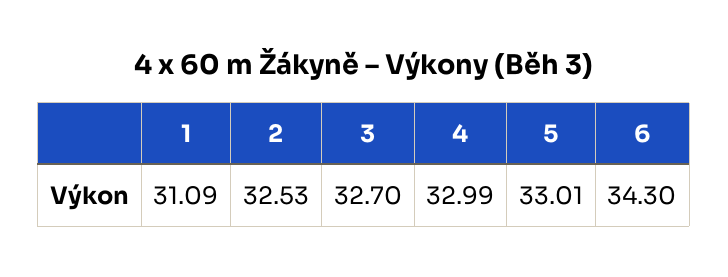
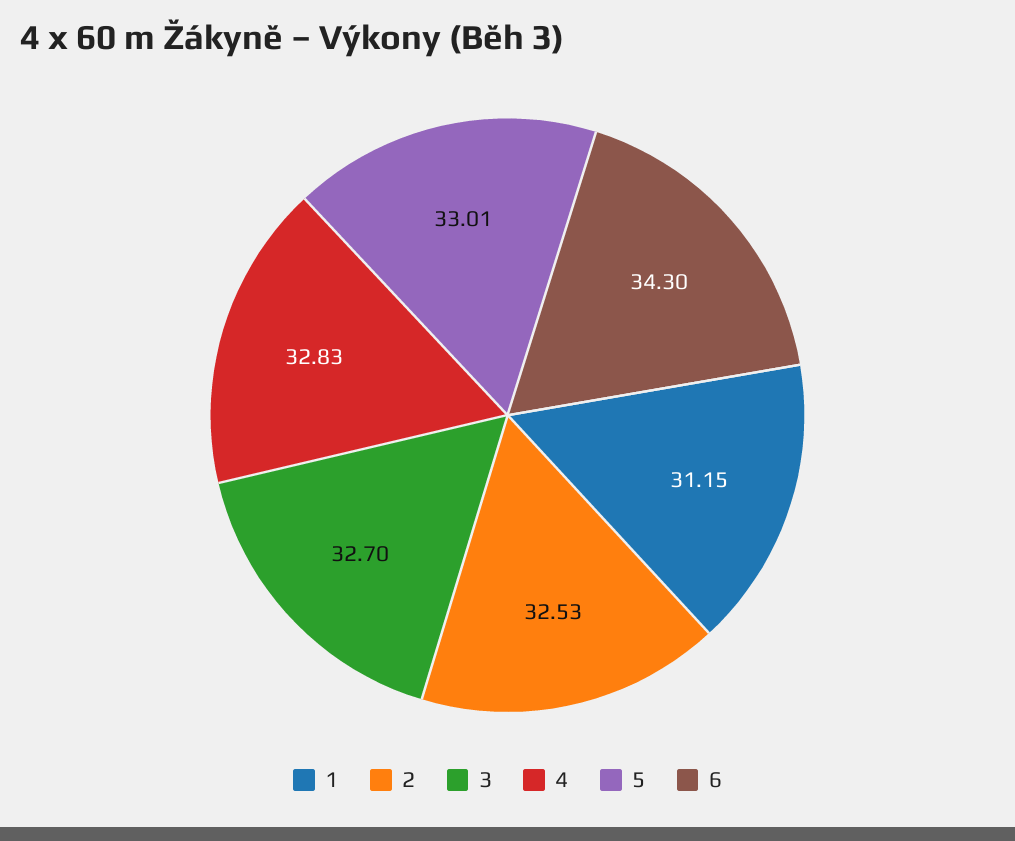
1: 31.09 -> 31.15
4: 32.99 -> 32.83

